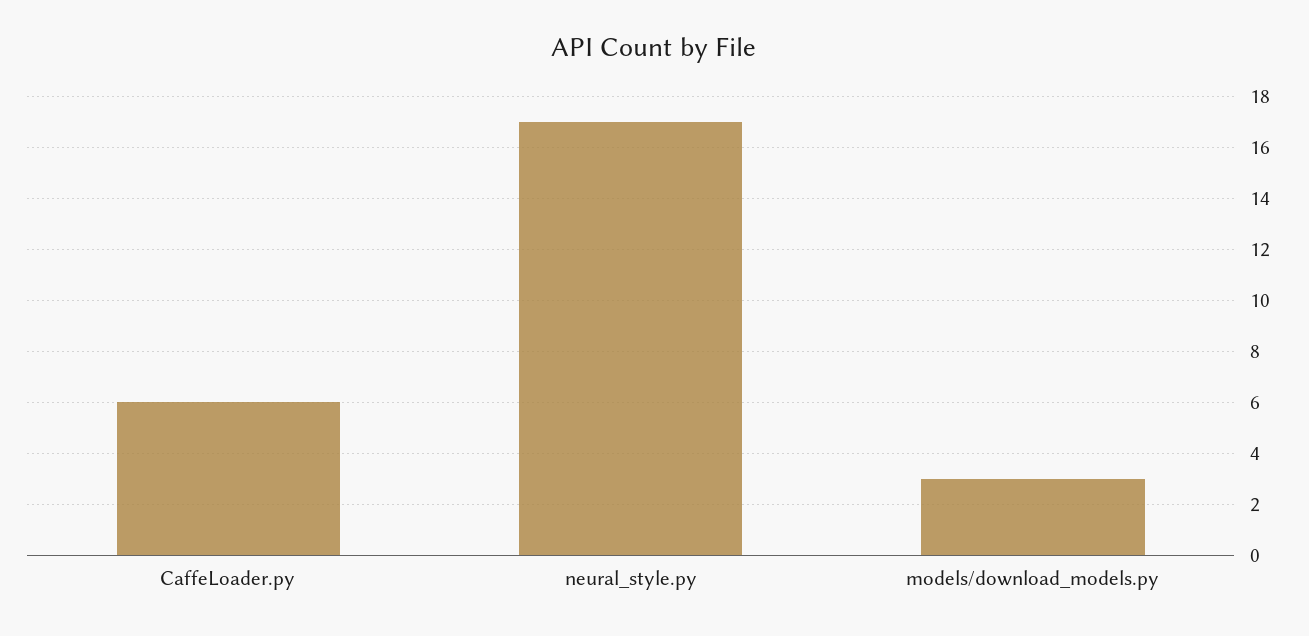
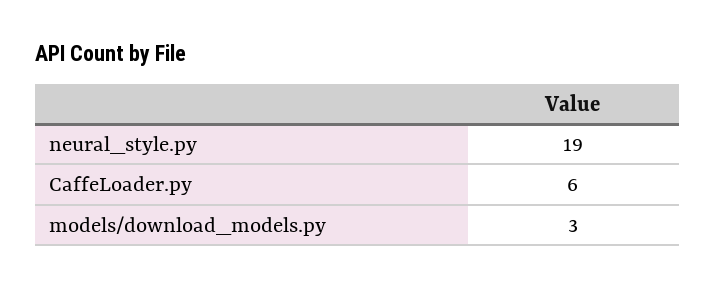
neural_style.py: 17 -> 19

